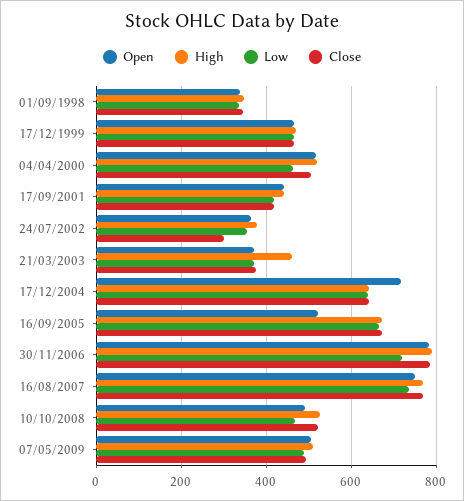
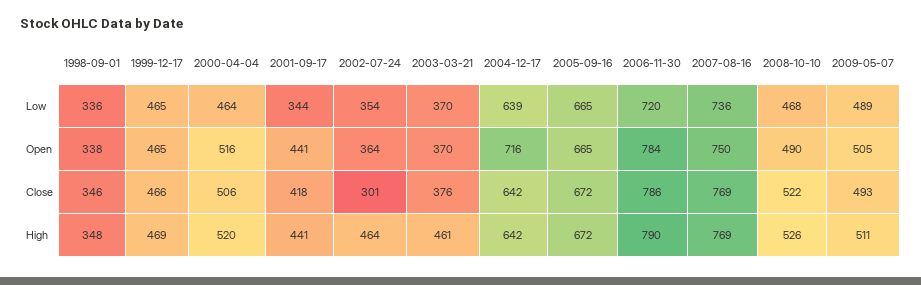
Low, 17/09/2001: 420 -> 344
High, 24/07/2002: 380 -> 464
Open, 16/09/2005: 520 -> 665

